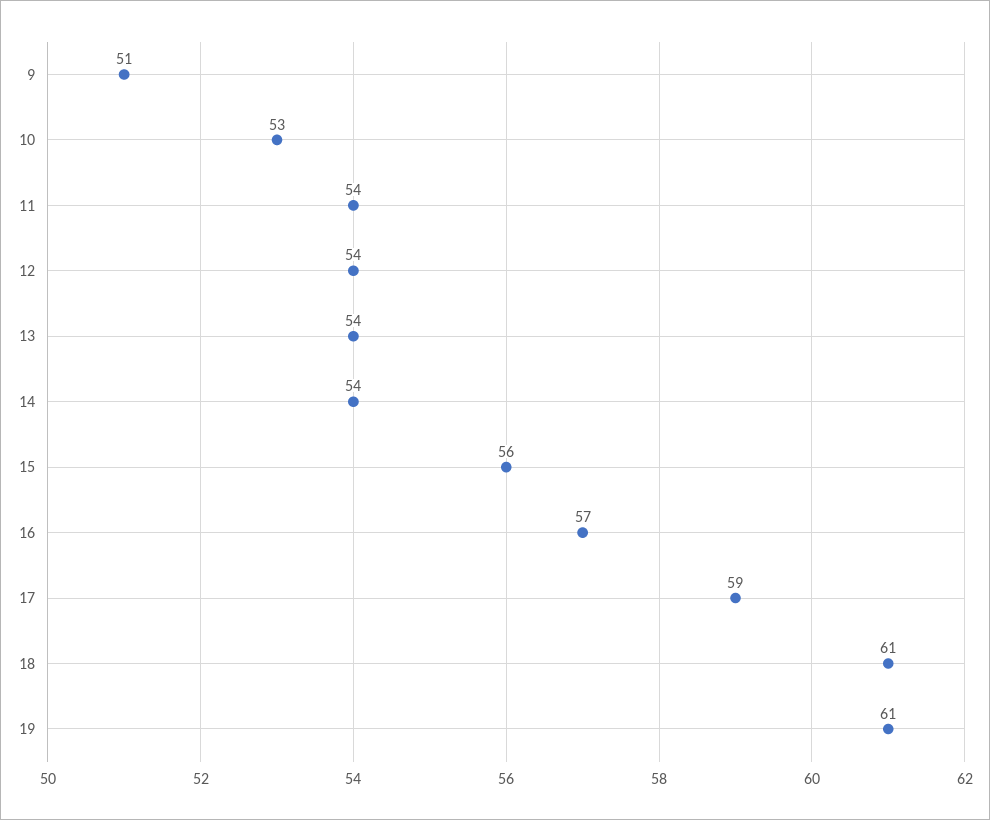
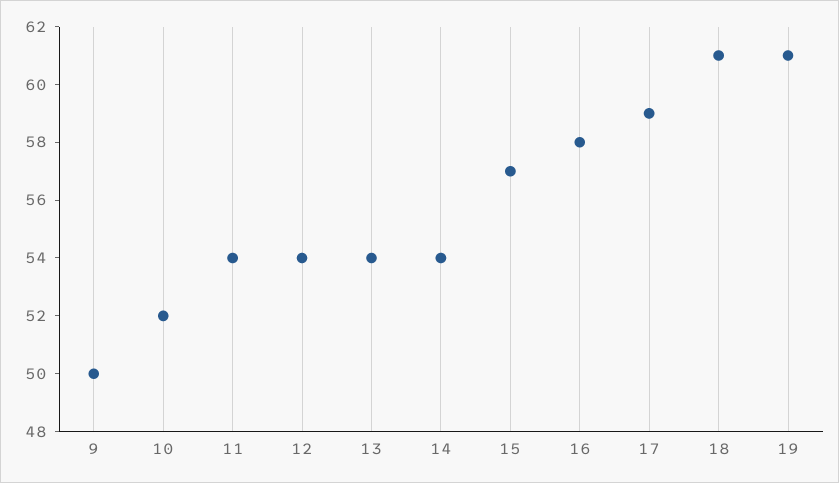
9: 51 -> 50
10: 53 -> 52
15: 56 -> 57
16: 57 -> 58

